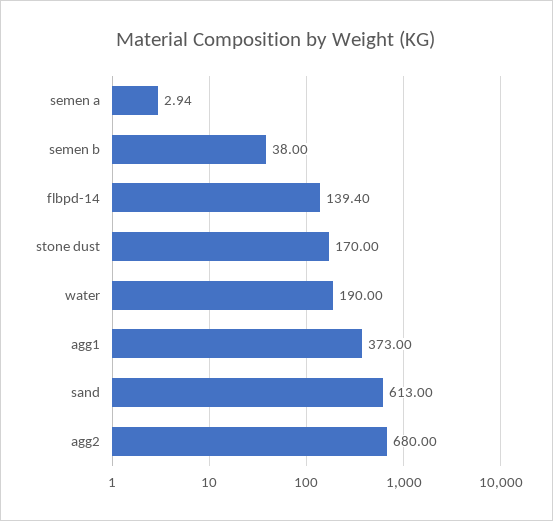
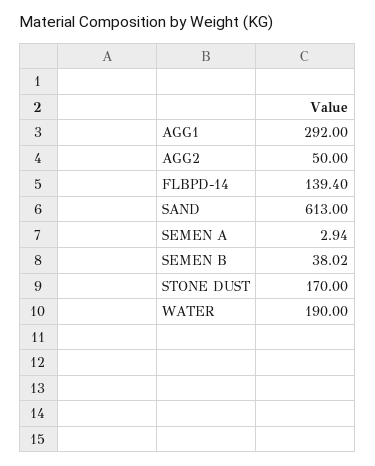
semen b: 38 -> 38.02
agg1: 373 -> 292
agg2: 680 -> 50

